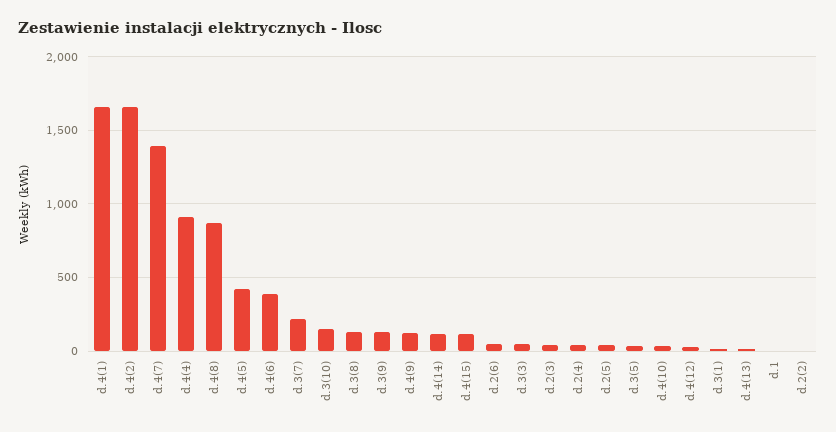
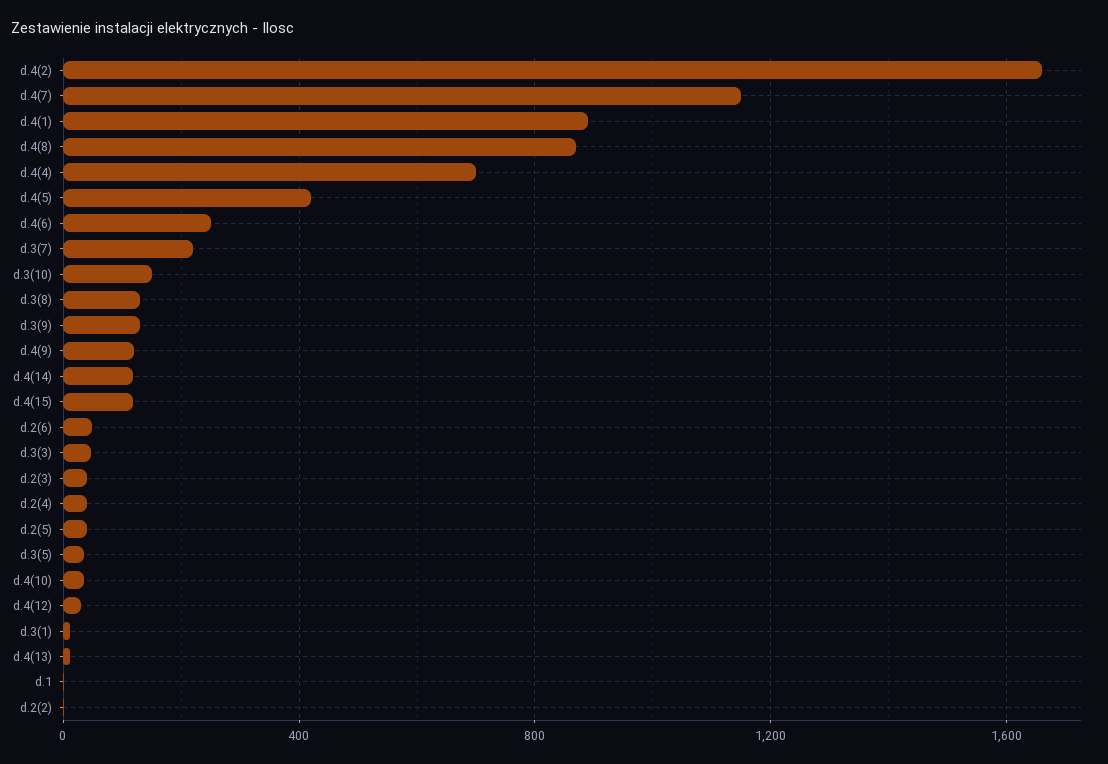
d.4(1): 1650 -> 900
d.4(7): 1400 -> 1150
d.4(4): 900 -> 700
d.4(6): 400 -> 250

